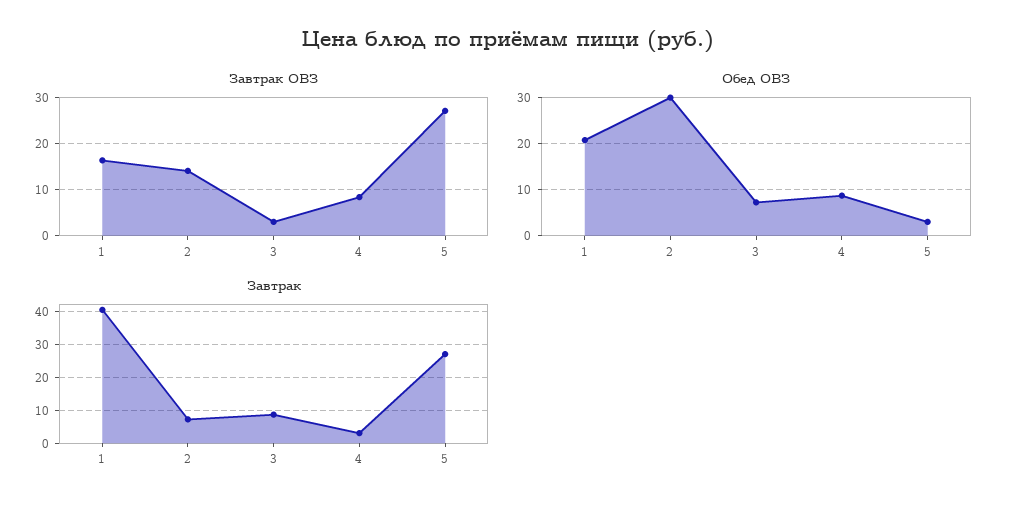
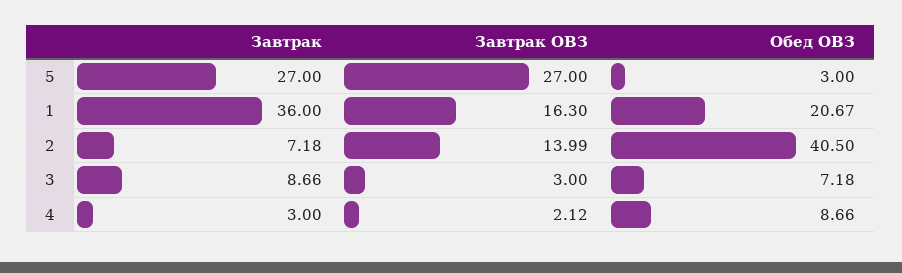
Завтрак ОВЗ, 4: 8 -> 2.12
Обед ОВЗ, 2: 30 -> 40.5
Завтрак, 1: 40 -> 36

